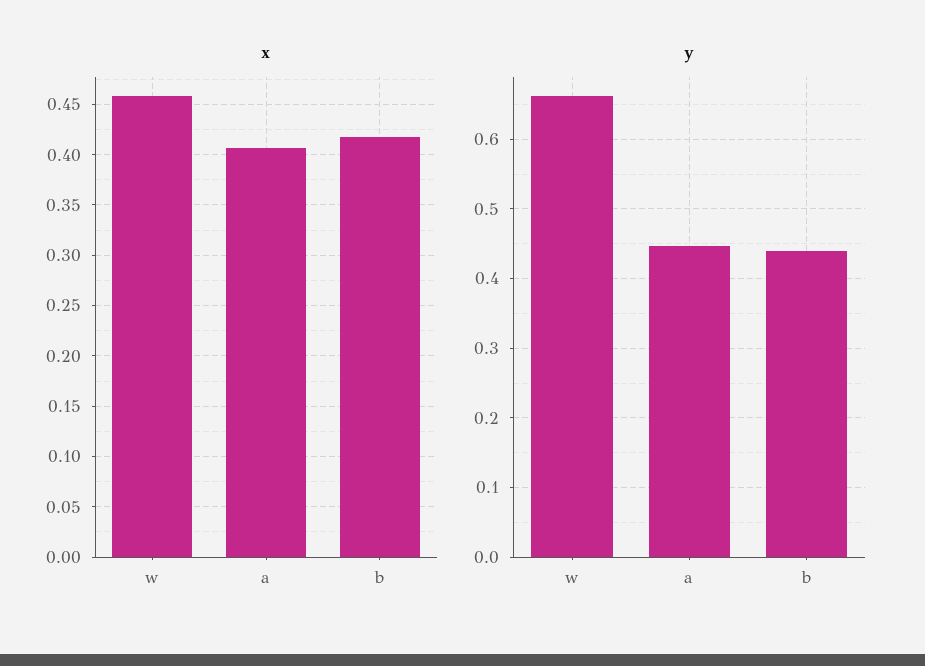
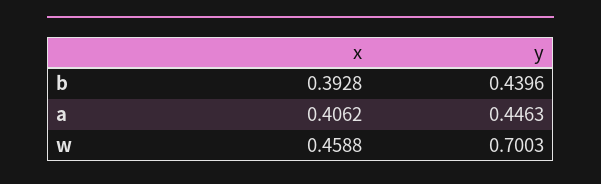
x, b: 0.42 -> 0.3928
y, w: 0.66 -> 0.7003

